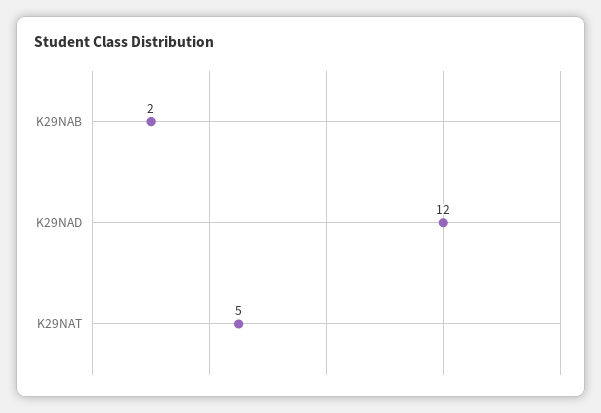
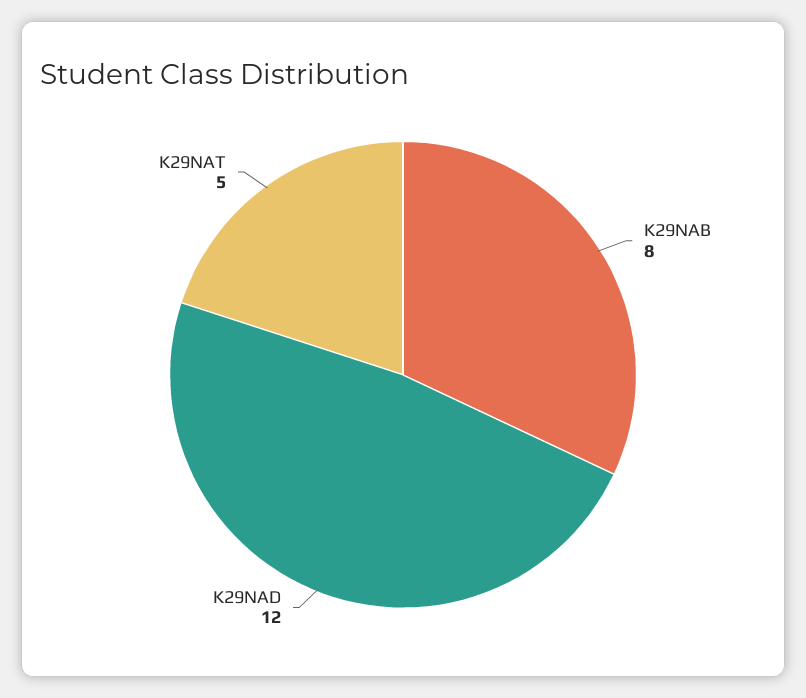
K29NAB: 2 -> 8

